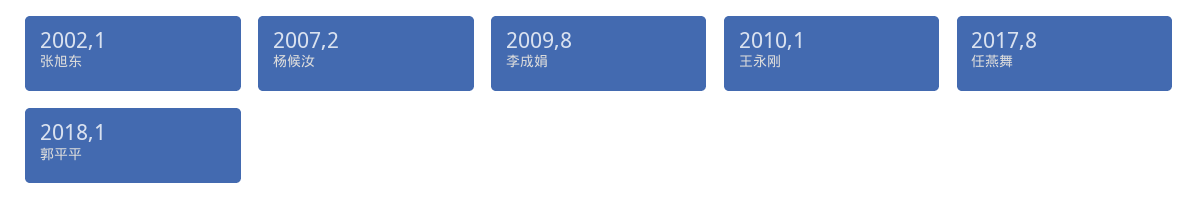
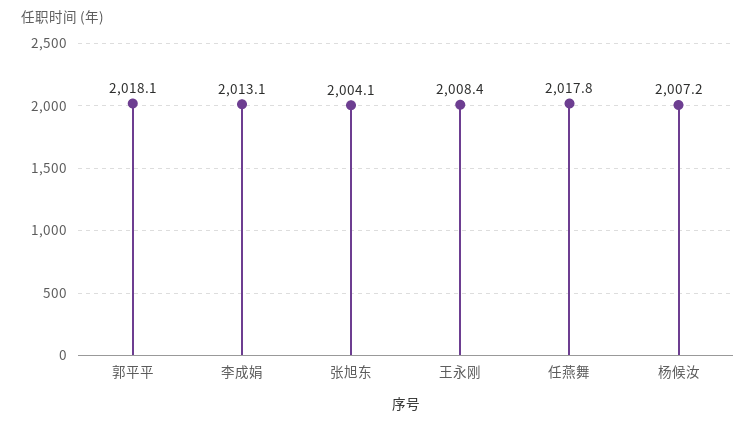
张旭东: 2002.1 -> 2004.1
李成娟: 2009.8 -> 2013.1
王永刚: 2010.1 -> 2008.4

